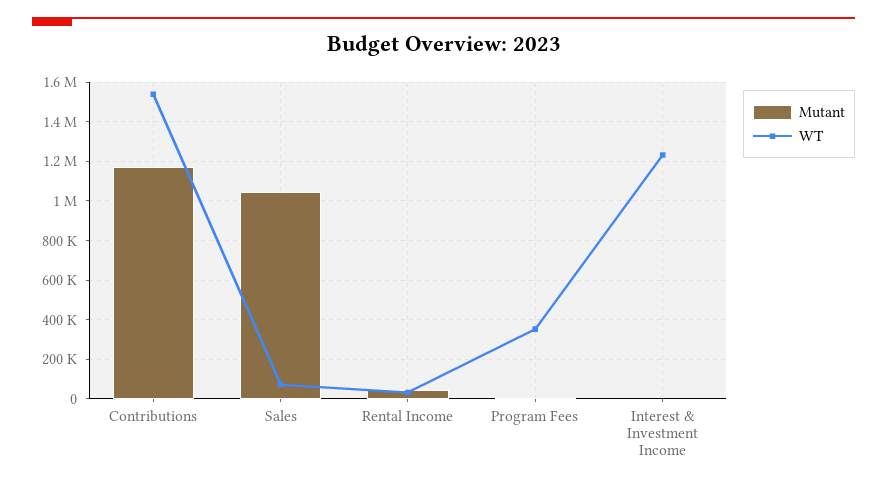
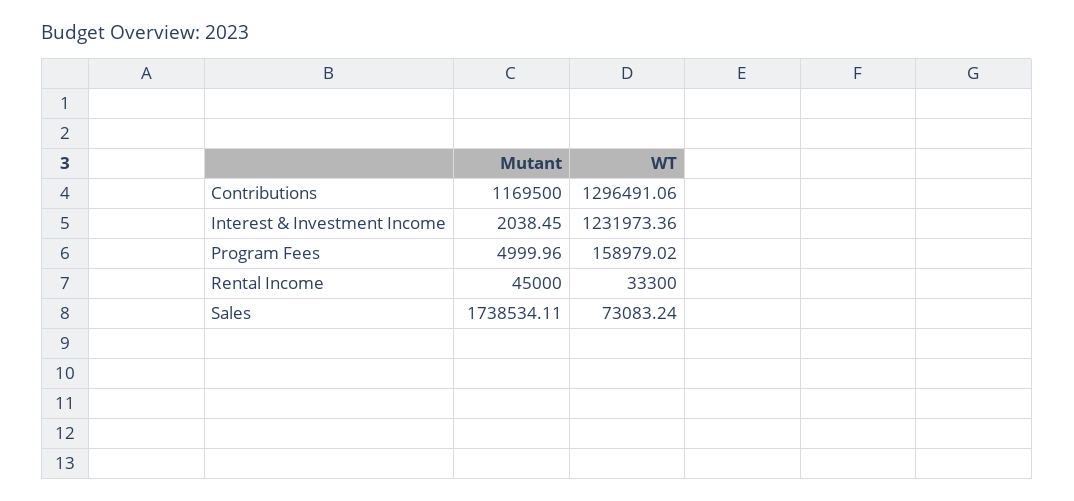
WT, Contributions: 1550000 -> 1296491.06
Mutant, Sales: 1050000 -> 1738534.11
WT, Program Fees: 350000 -> 158979.02

